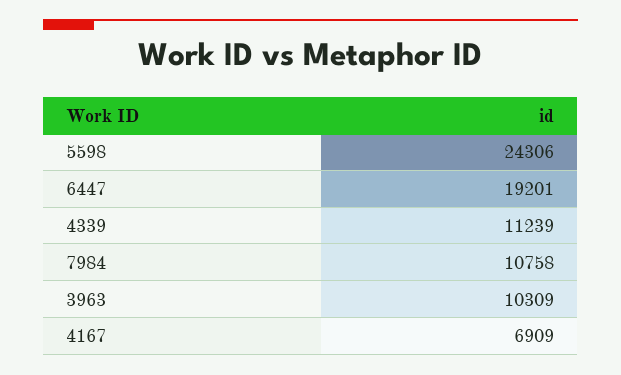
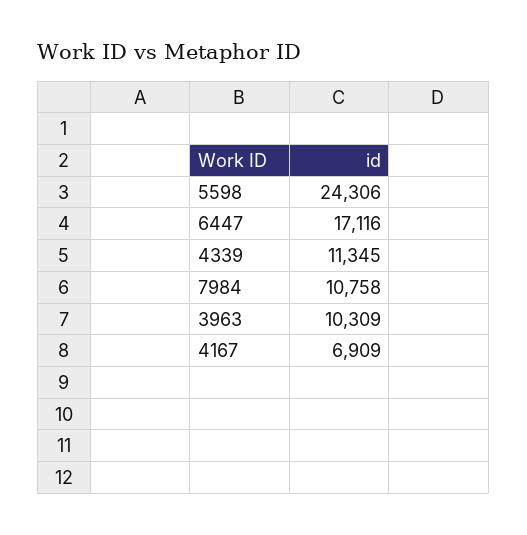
6447: 19201 -> 17116
4339: 11239 -> 11345

